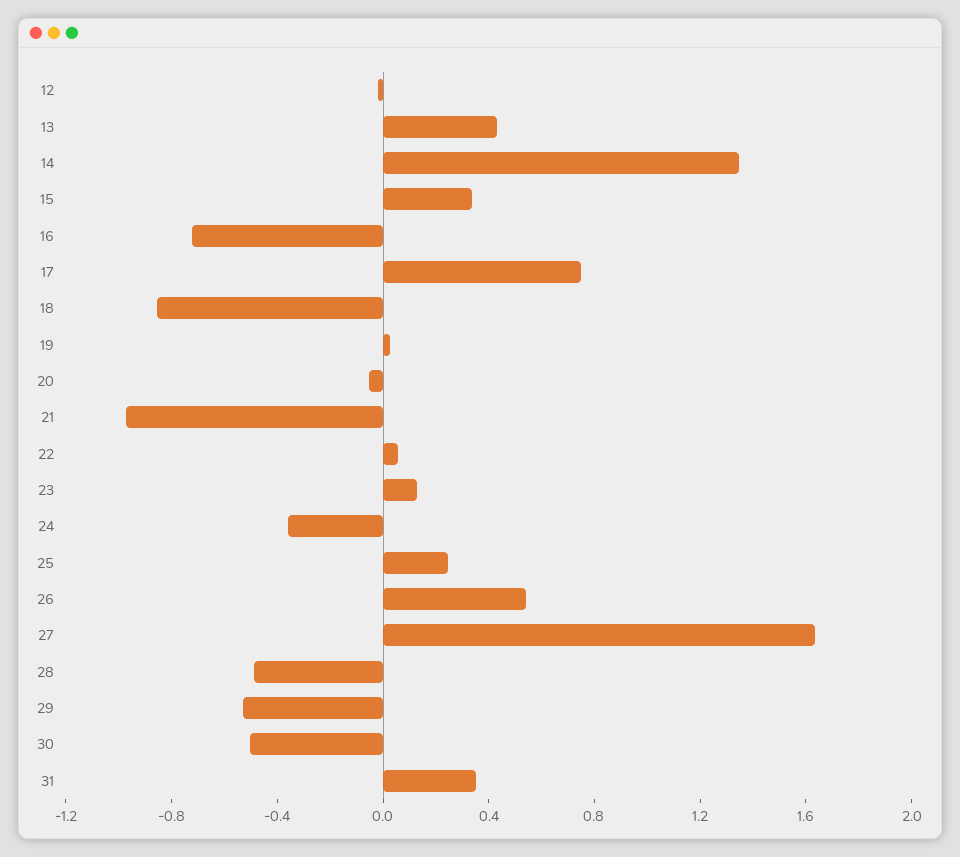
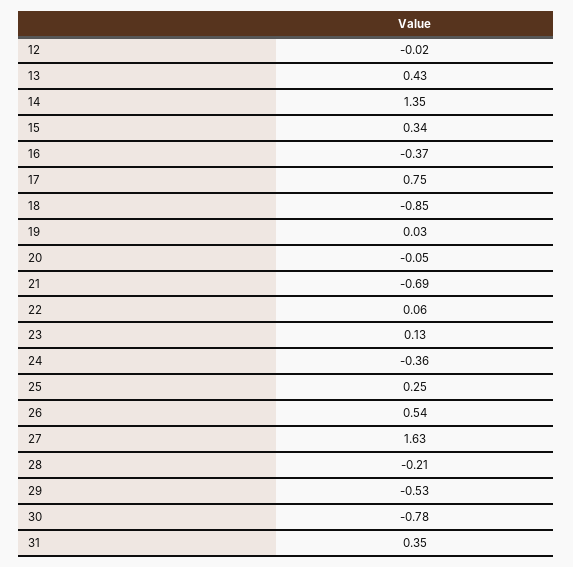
16: -0.7 -> -0.37
21: -1 -> -0.69
28: -0.5 -> -0.21
30: -0.5 -> -0.78

